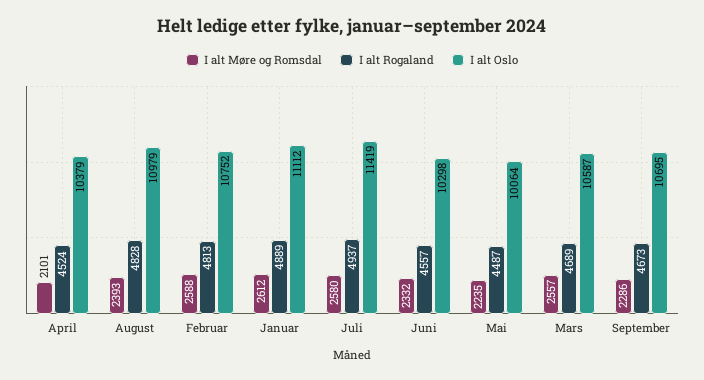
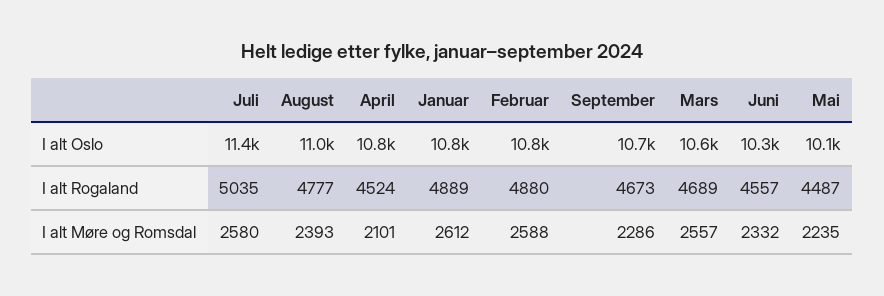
I alt Oslo, April: 10379 -> 10800
I alt Rogaland, August: 4828 -> 4777
I alt Rogaland, Februar: 4813 -> 4880
I alt Oslo, Januar: 11112 -> 10800
I alt Rogaland, Juli: 4937 -> 5035

